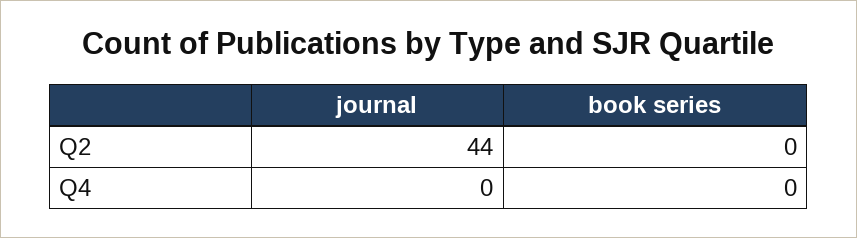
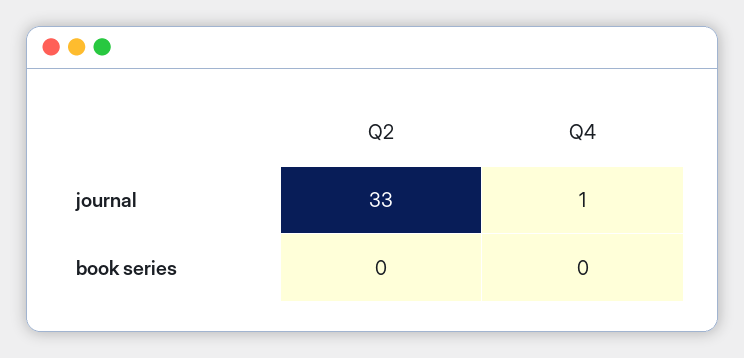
journal, Q2: 44 -> 33
journal, Q4: 0 -> 1

